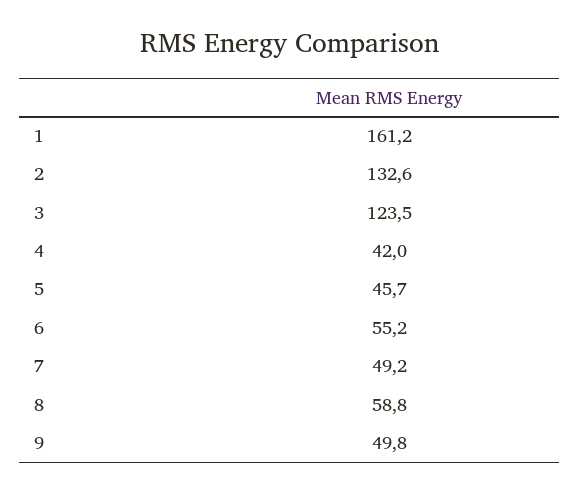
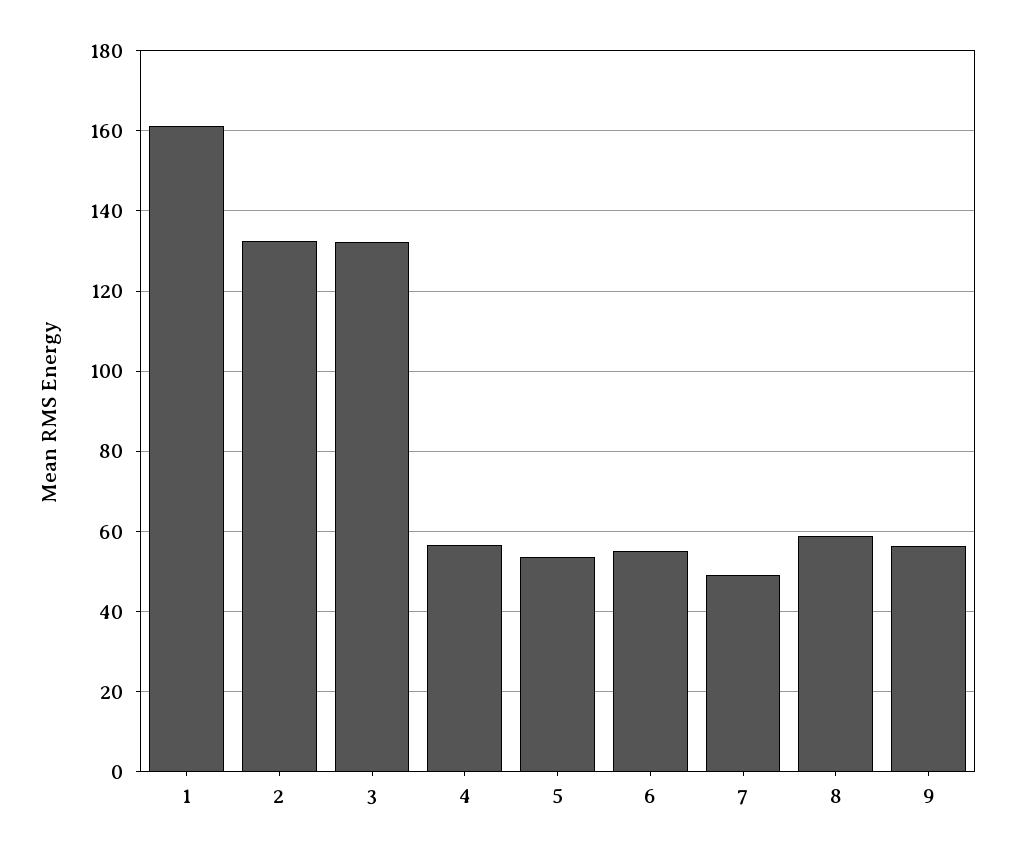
3: 123.5 -> 132
4: 42 -> 56
5: 45.7 -> 54
9: 49.8 -> 56

